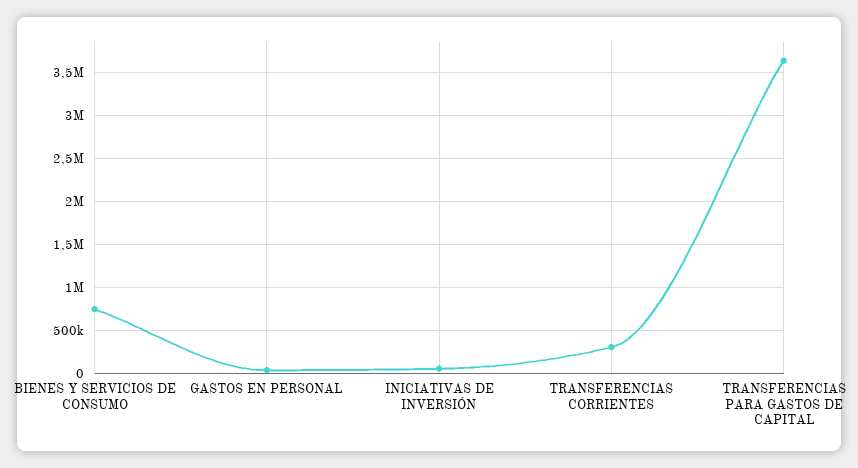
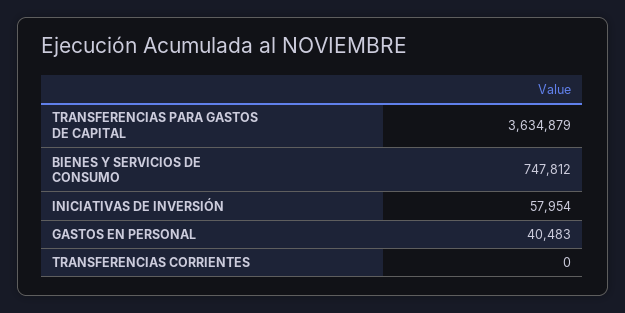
TRANSFERENCIAS CORRIENTES: 300000 -> 0

